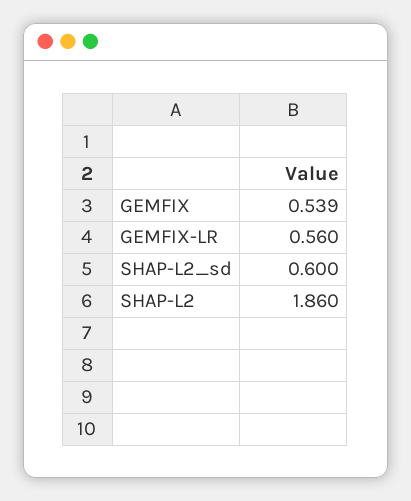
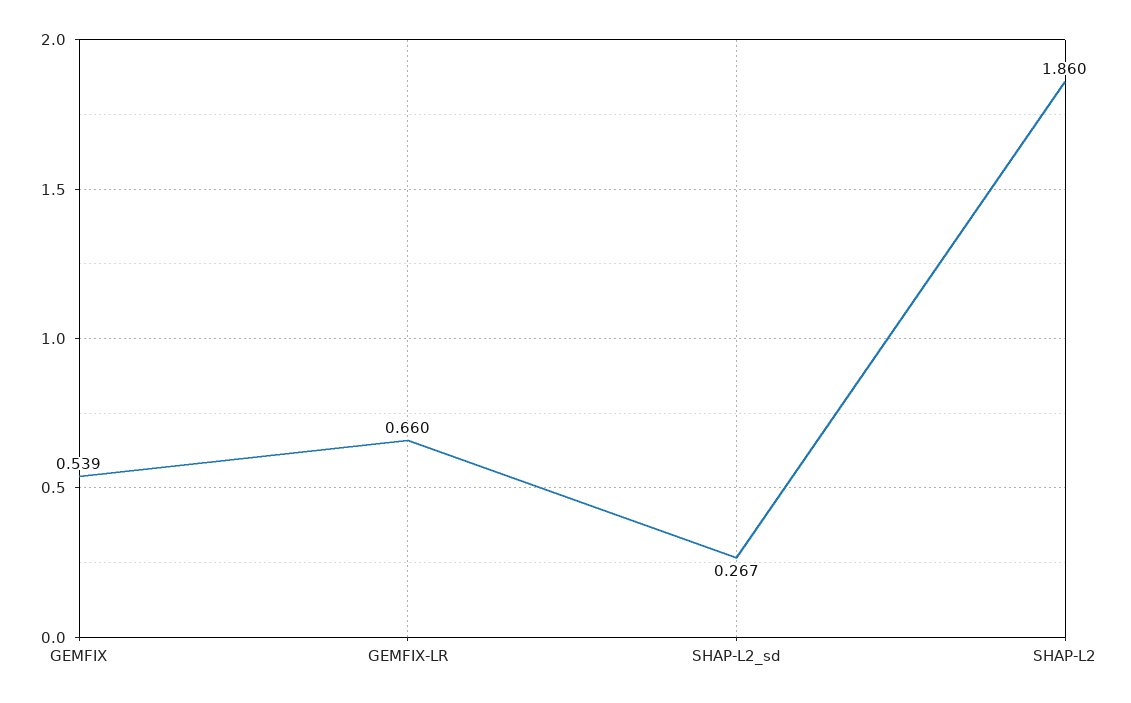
GEMFIX-LR: 0.56 -> 0.66
SHAP-L2_sd: 0.6 -> 0.267

